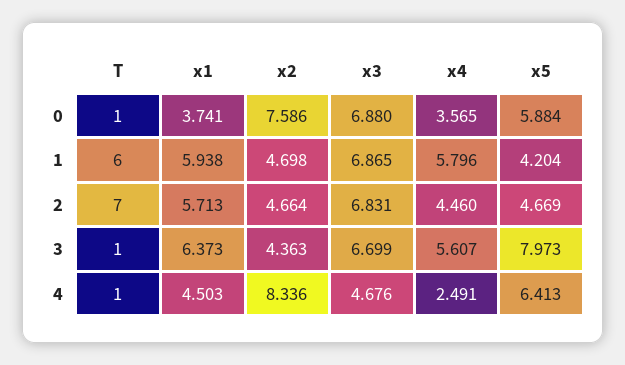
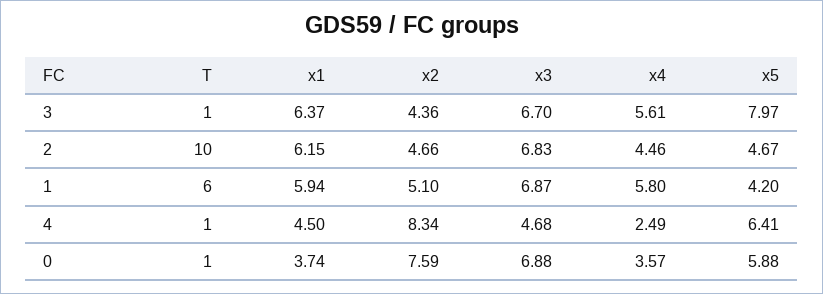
x2, 1: 4.698 -> 5.1
T, 2: 7 -> 10
x1, 2: 5.713 -> 6.15

